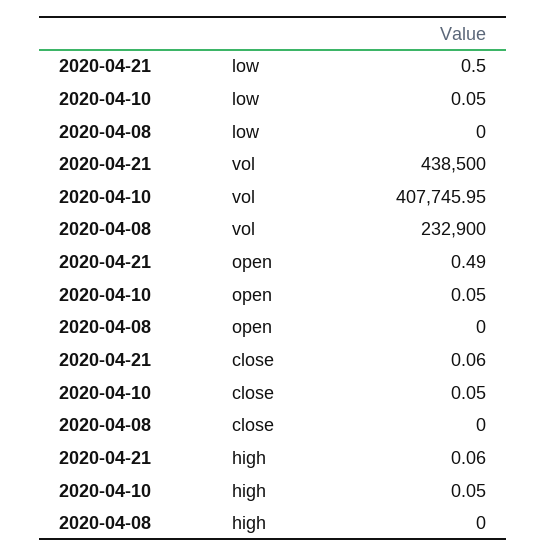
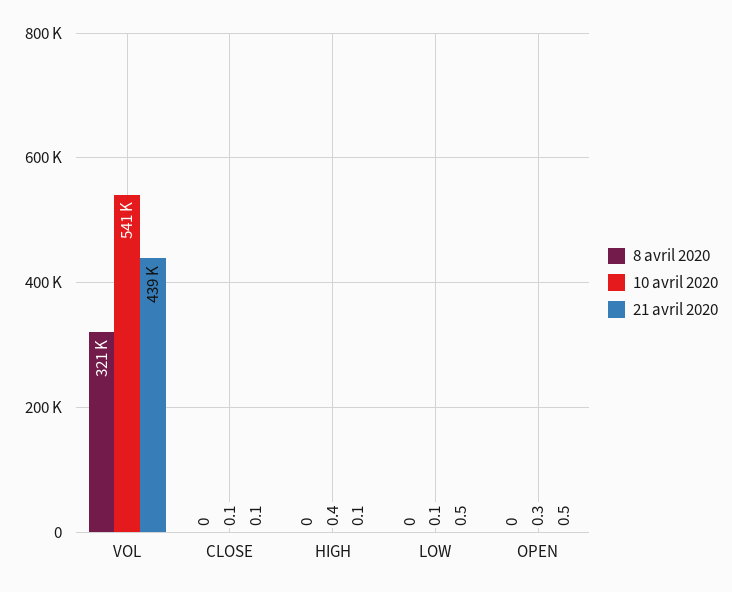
2020-04-10, vol: 407745.95 -> 541000
2020-04-08, vol: 232900 -> 321000
2020-04-10, open: 0.05 -> 0.3
2020-04-10, high: 0.05 -> 0.4

